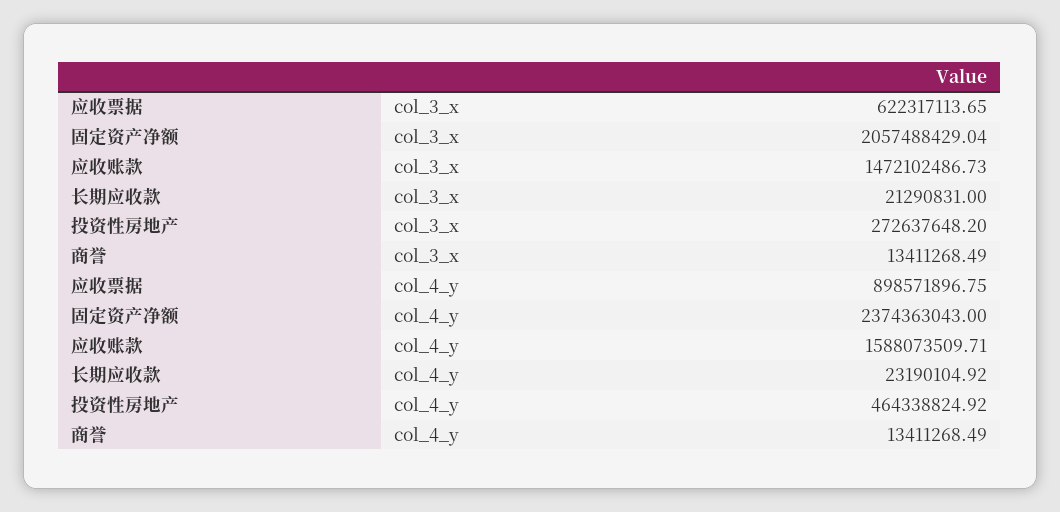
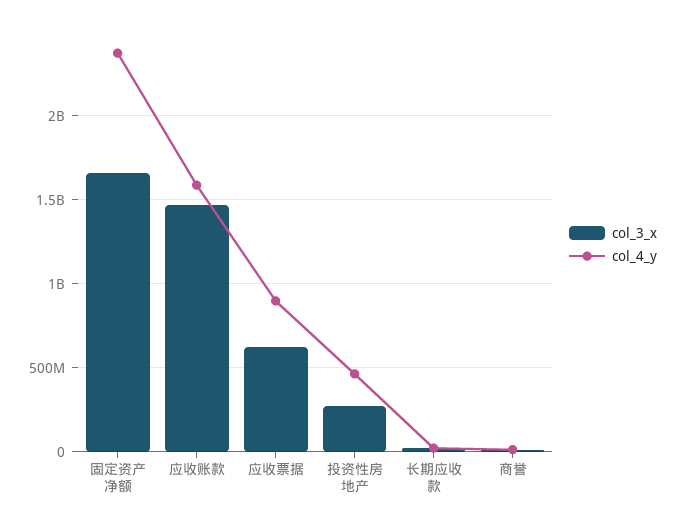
col_3_x, 固定资产净额: 2057488429.04 -> 1650000000

